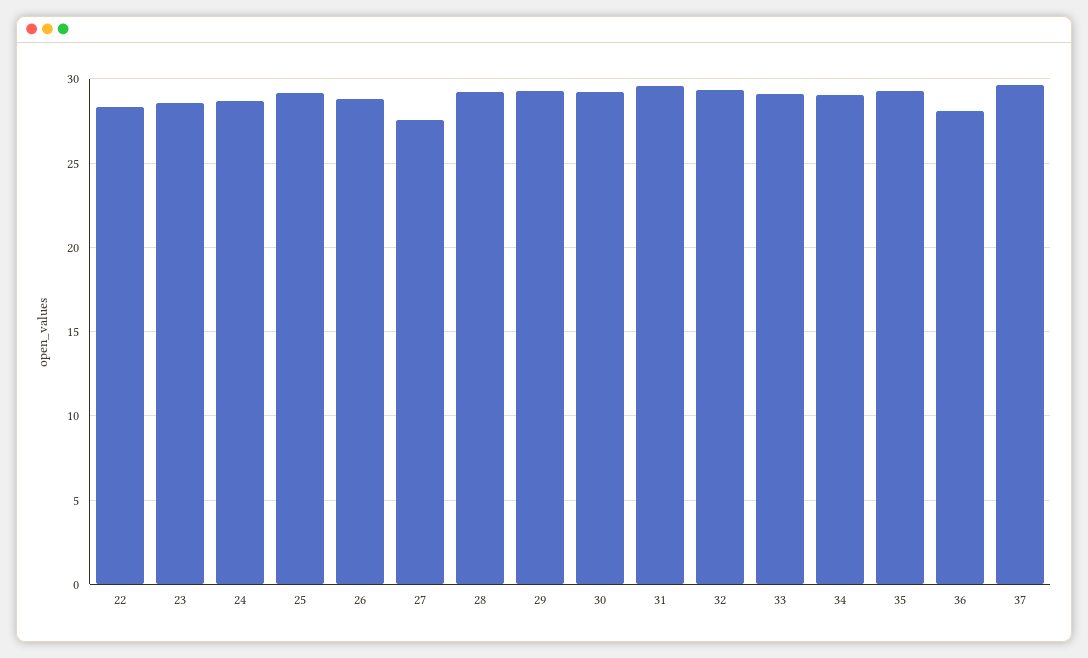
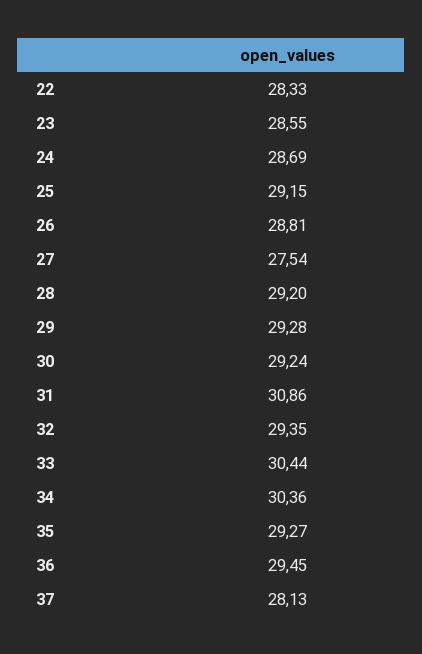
31: 29.5 -> 30.86
33: 29 -> 30.44
34: 29 -> 30.36
36: 28 -> 29.45
37: 29.5 -> 28.13

